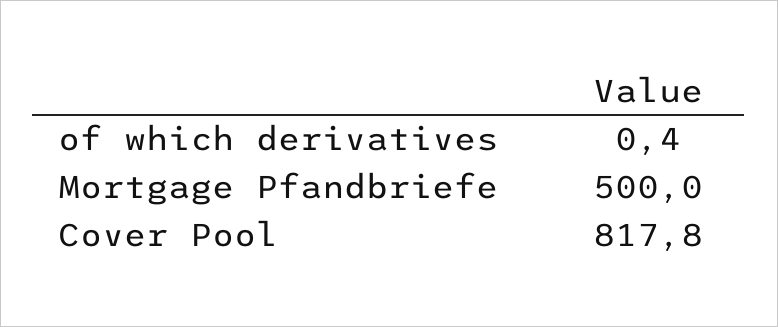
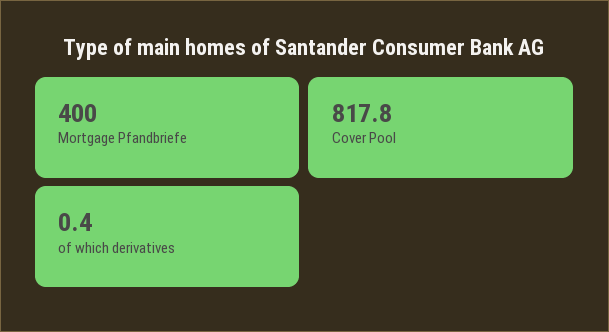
Mortgage Pfandbriefe: 500 -> 400

